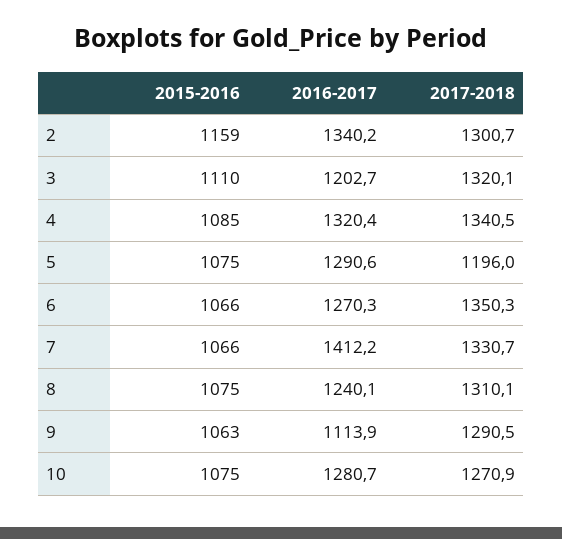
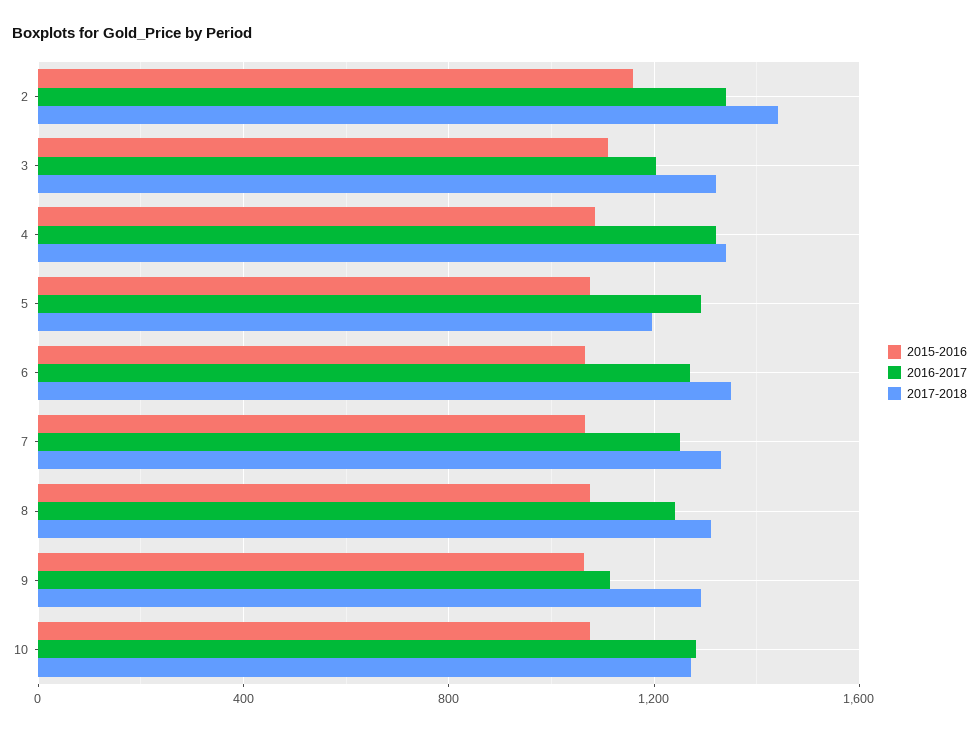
2017-2018, 2: 1300.7 -> 1450
2016-2017, 7: 1412.2 -> 1250

